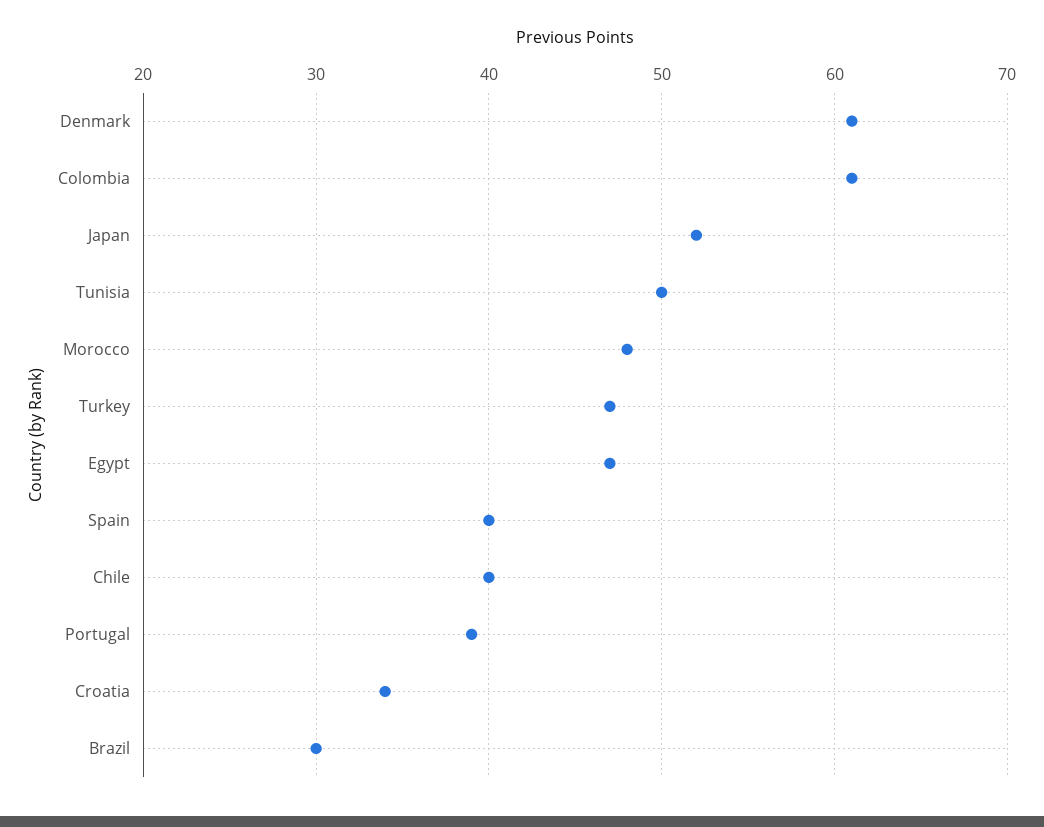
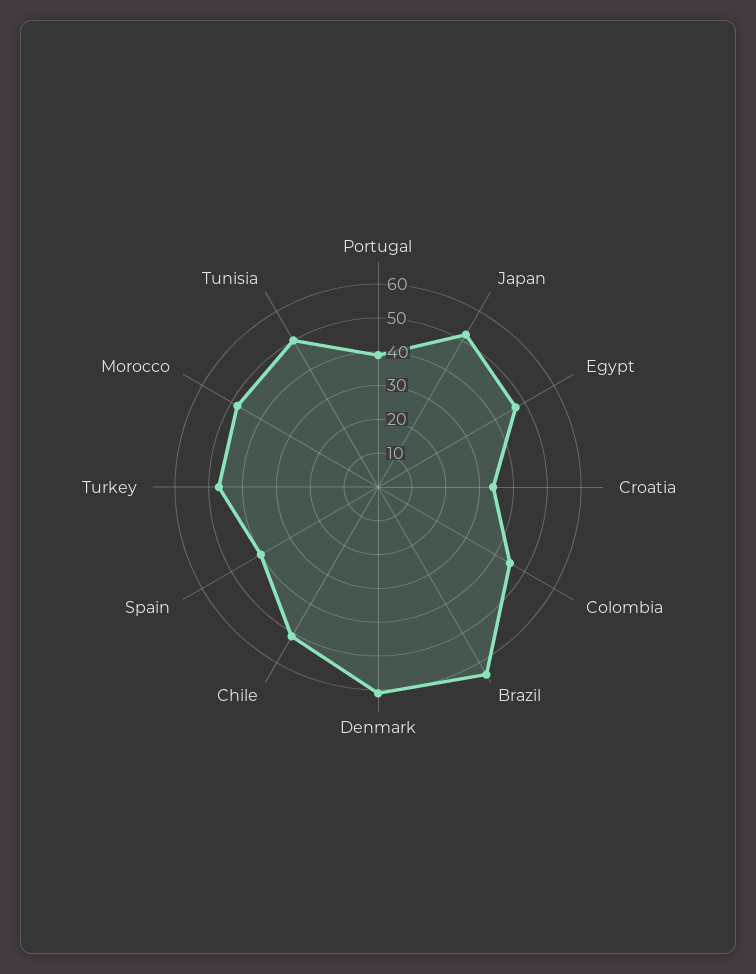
Colombia: 61 -> 45
Chile: 40 -> 50
Brazil: 30 -> 65

